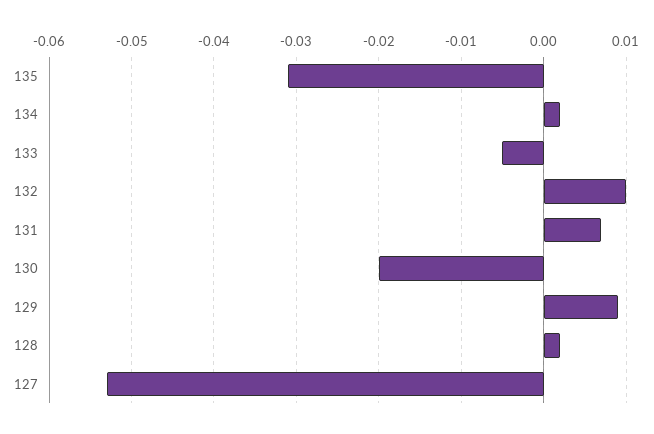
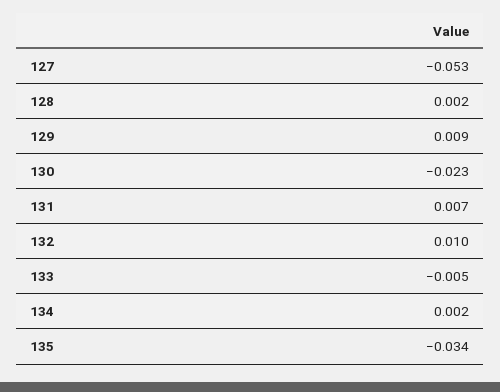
135: -0.031 -> -0.034
130: -0.02 -> -0.023

